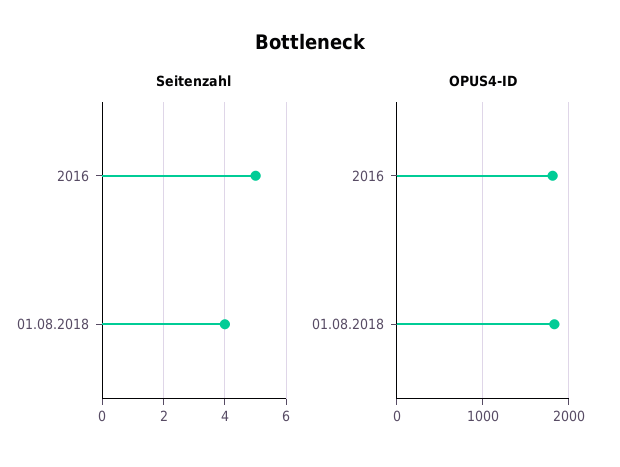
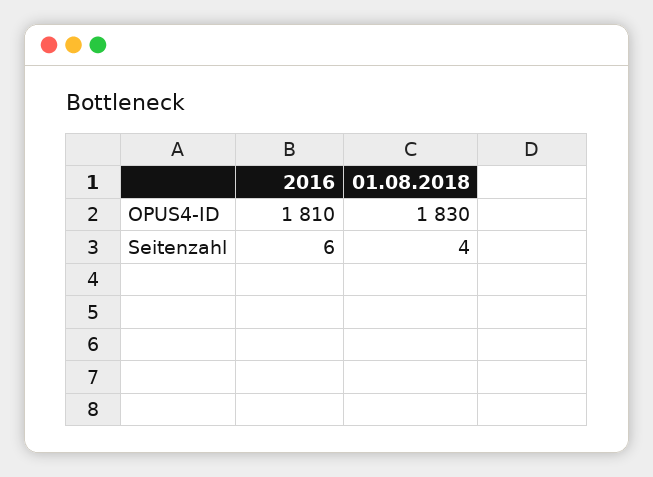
Seitenzahl, 2016: 5 -> 6

